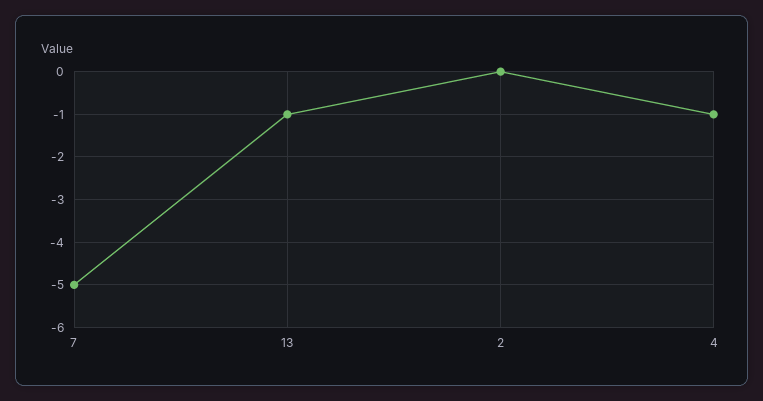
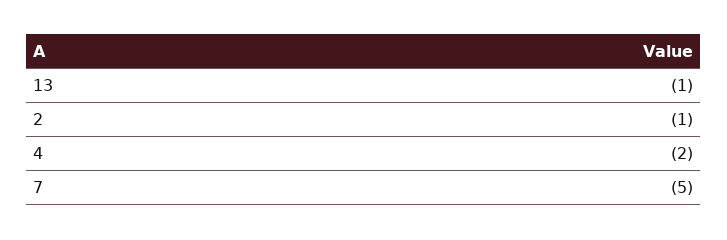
2: 0 -> -1
4: -1 -> -2

